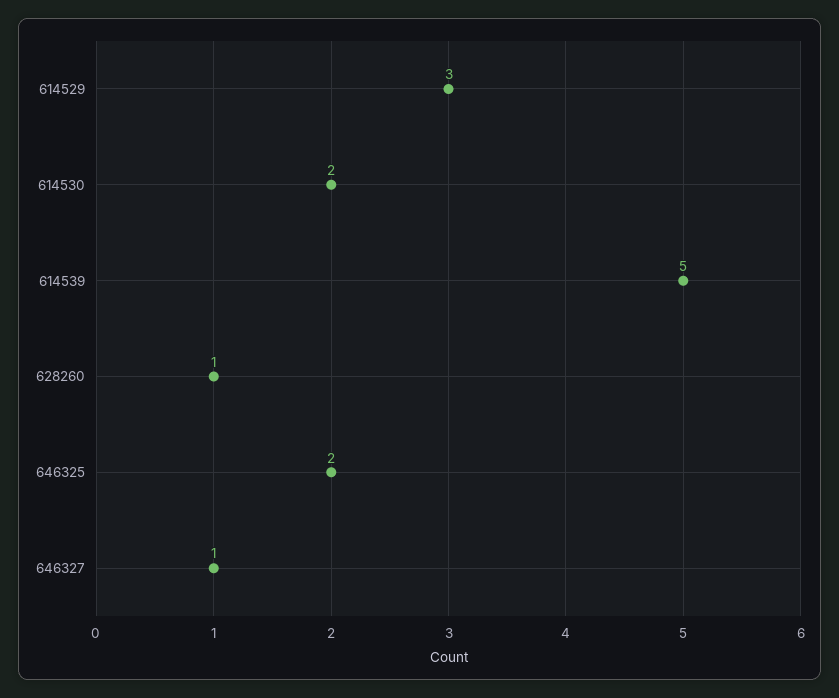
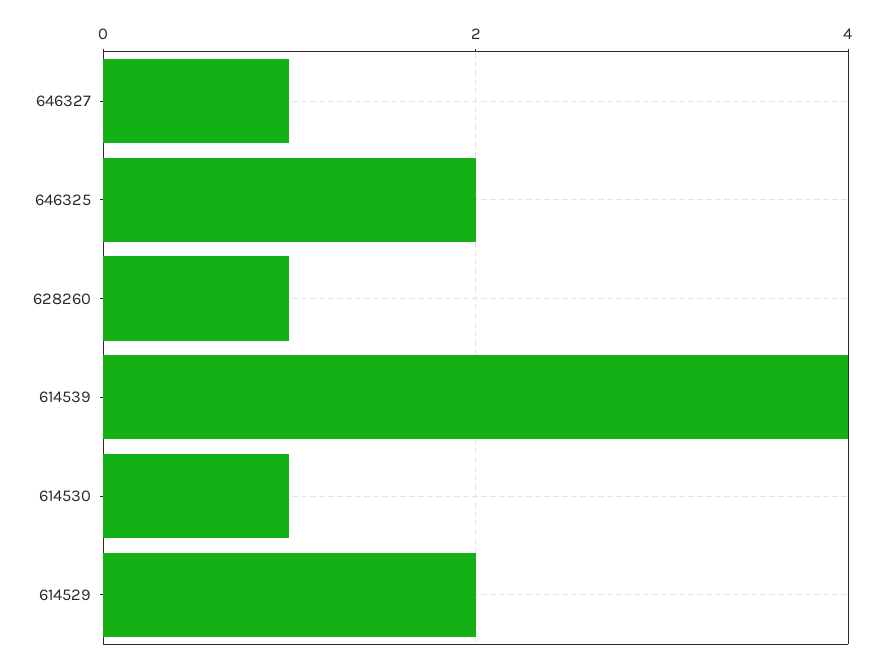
614529: 3 -> 2
614530: 2 -> 1
614539: 5 -> 4

